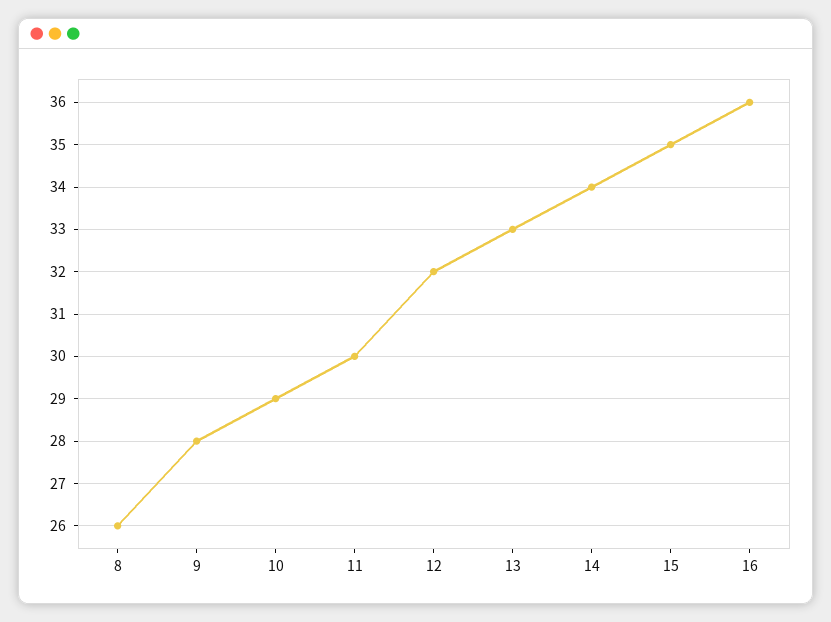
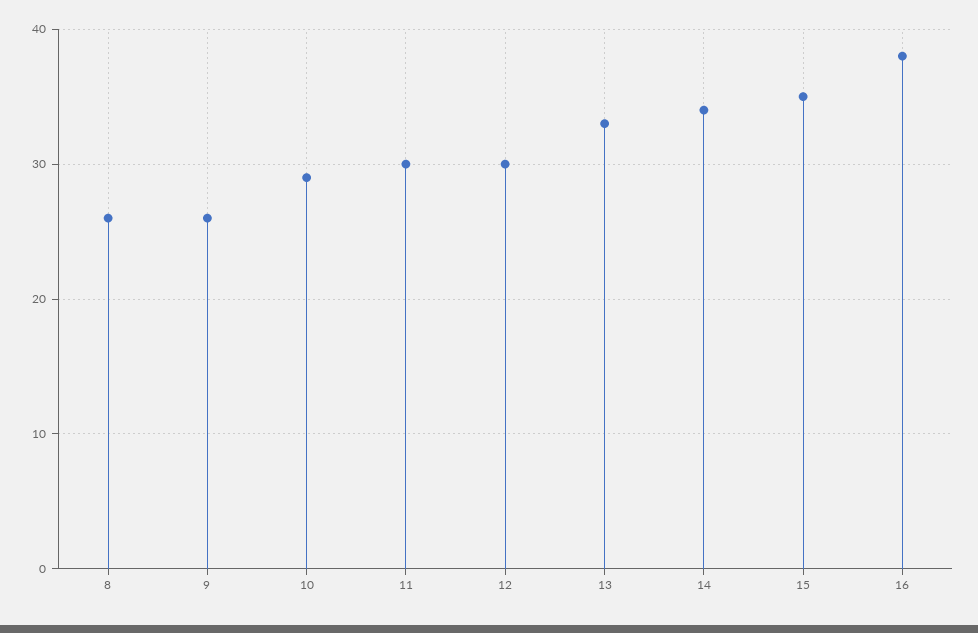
9: 28 -> 26
12: 32 -> 30
16: 36 -> 38

